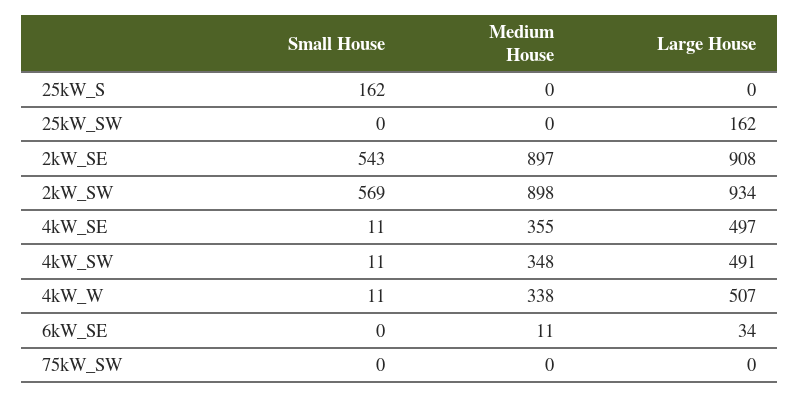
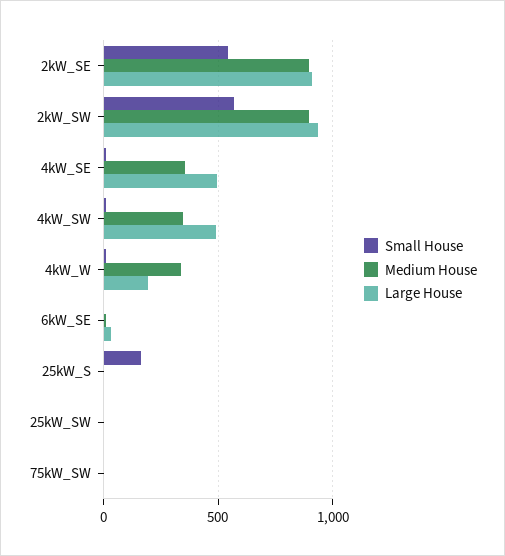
Large House, 25kW_SW: 162 -> 0
Large House, 4kW_W: 507 -> 200

